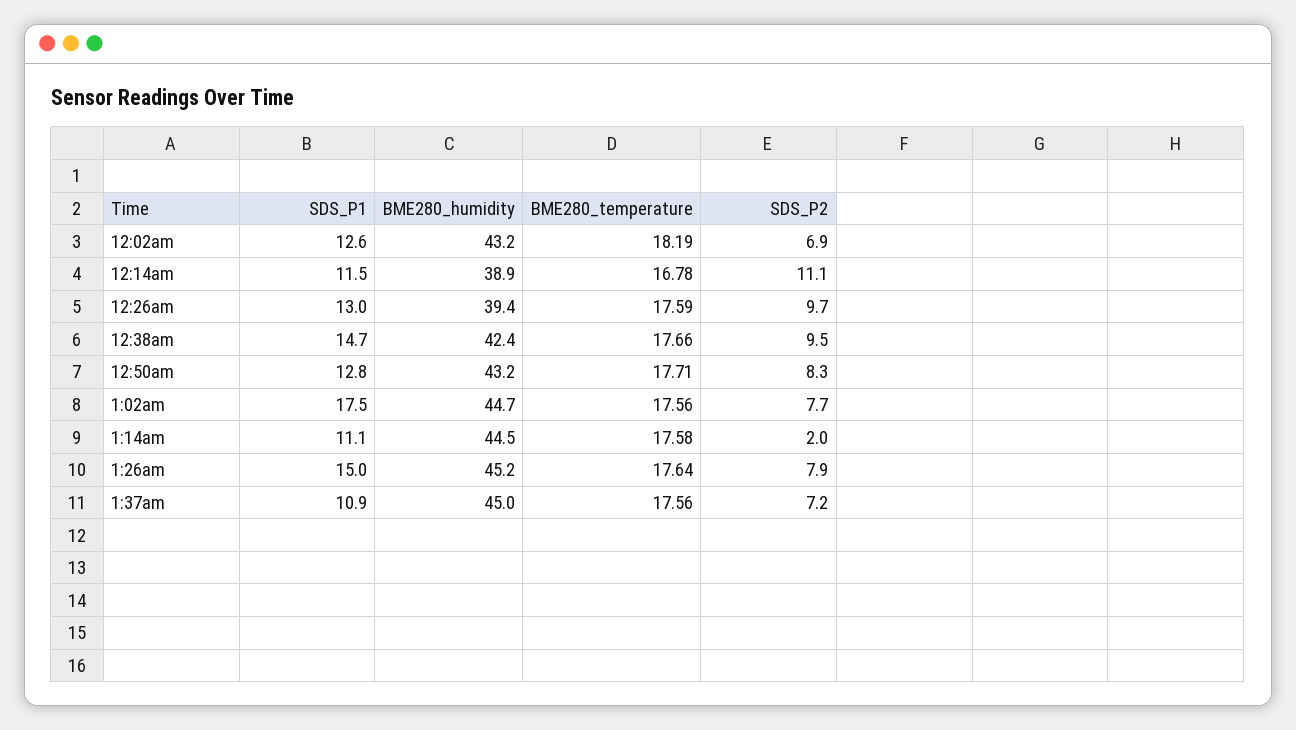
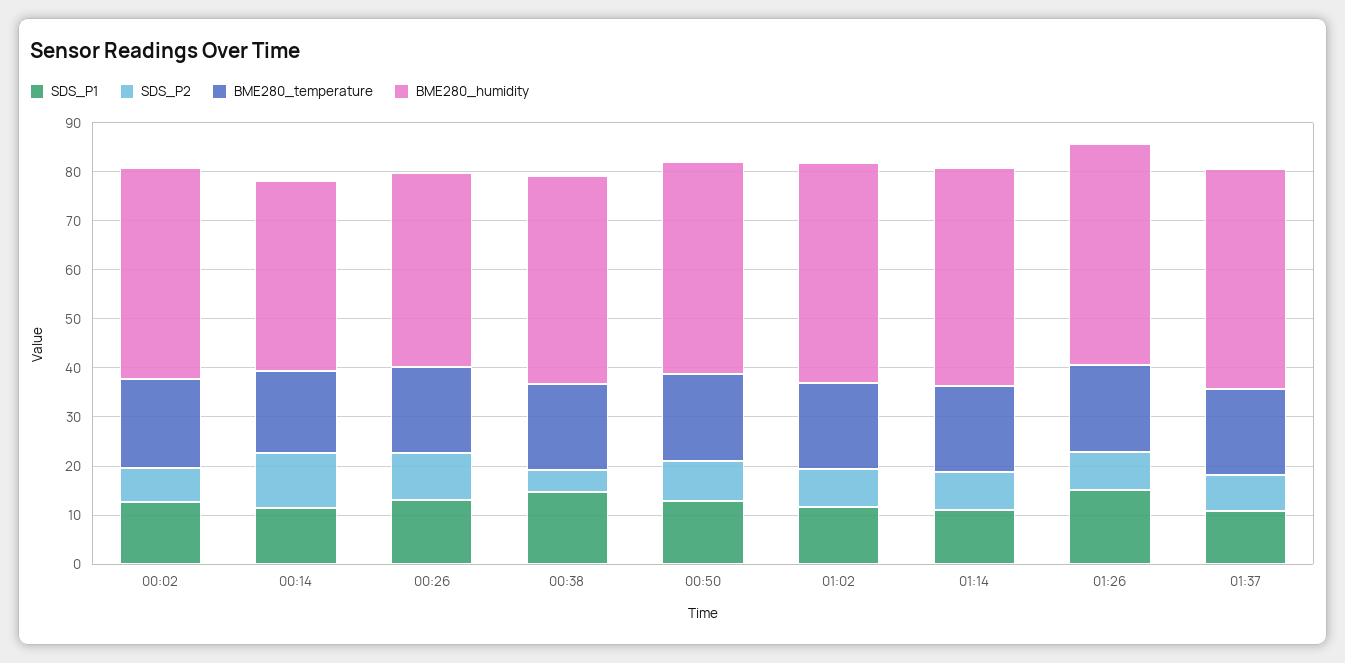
SDS_P2, 12:38am: 9.5 -> 4
SDS_P1, 1:02am: 17.5 -> 12
SDS_P2, 1:14am: 2 -> 8

